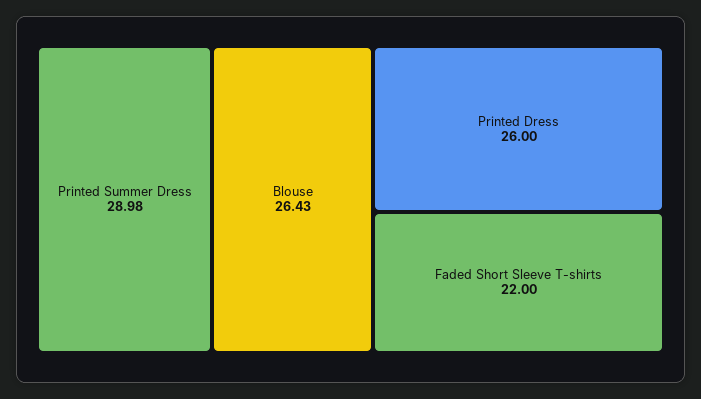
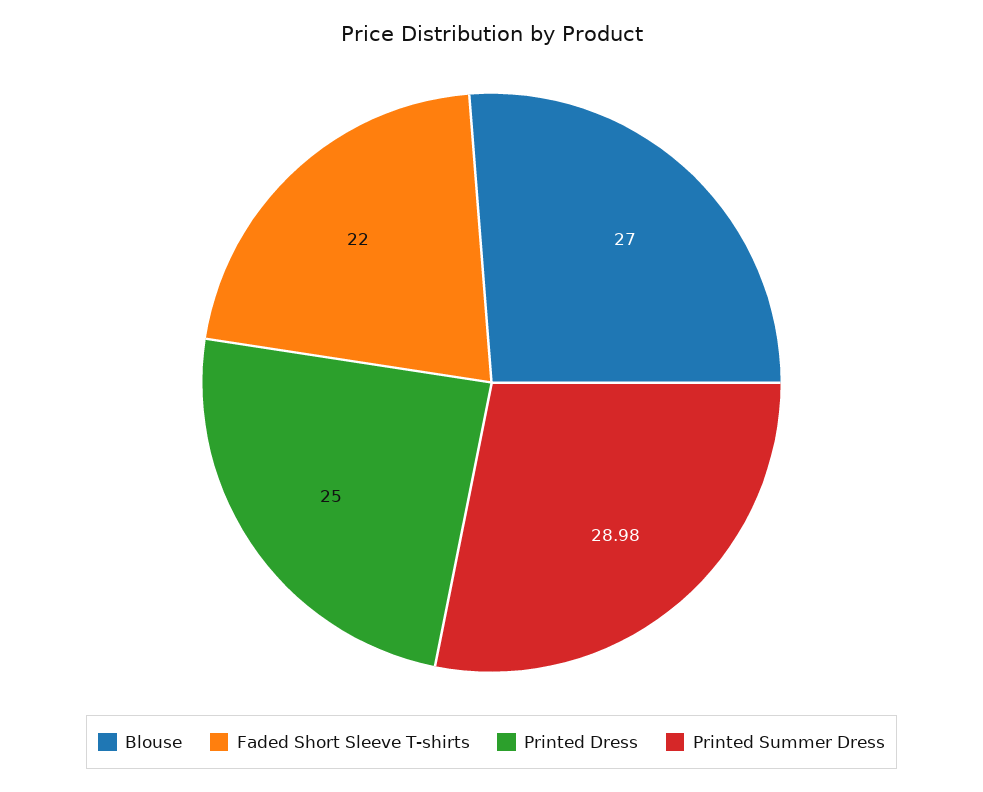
Blouse: 26.43 -> 27
Printed Dress: 26 -> 25

